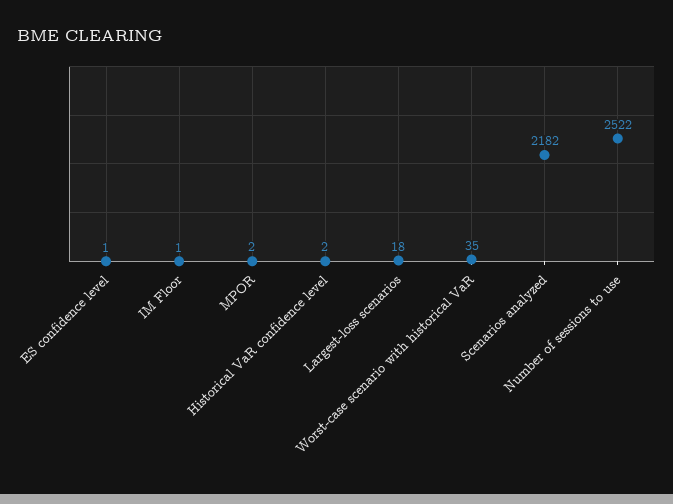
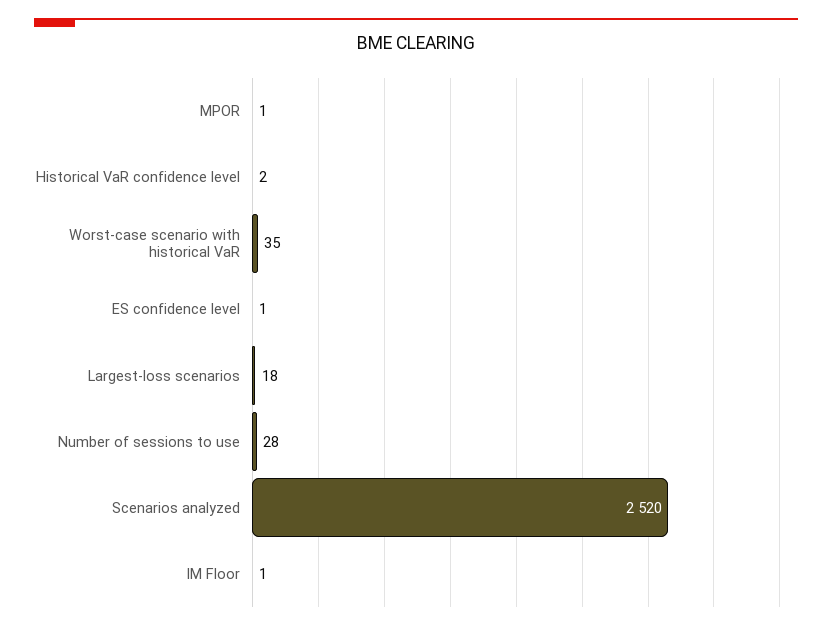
MPOR: 2 -> 1
Scenarios analyzed: 2182 -> 2520
Number of sessions to use: 2522 -> 28

